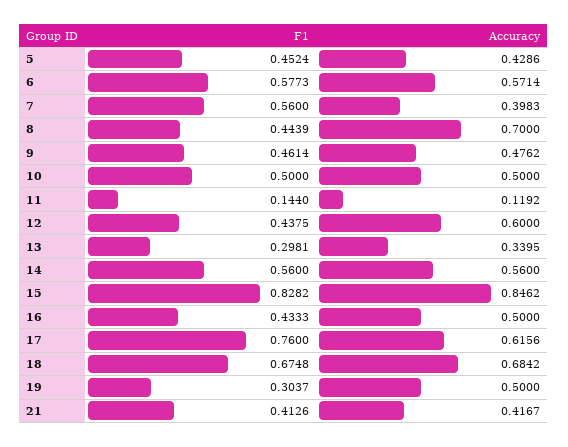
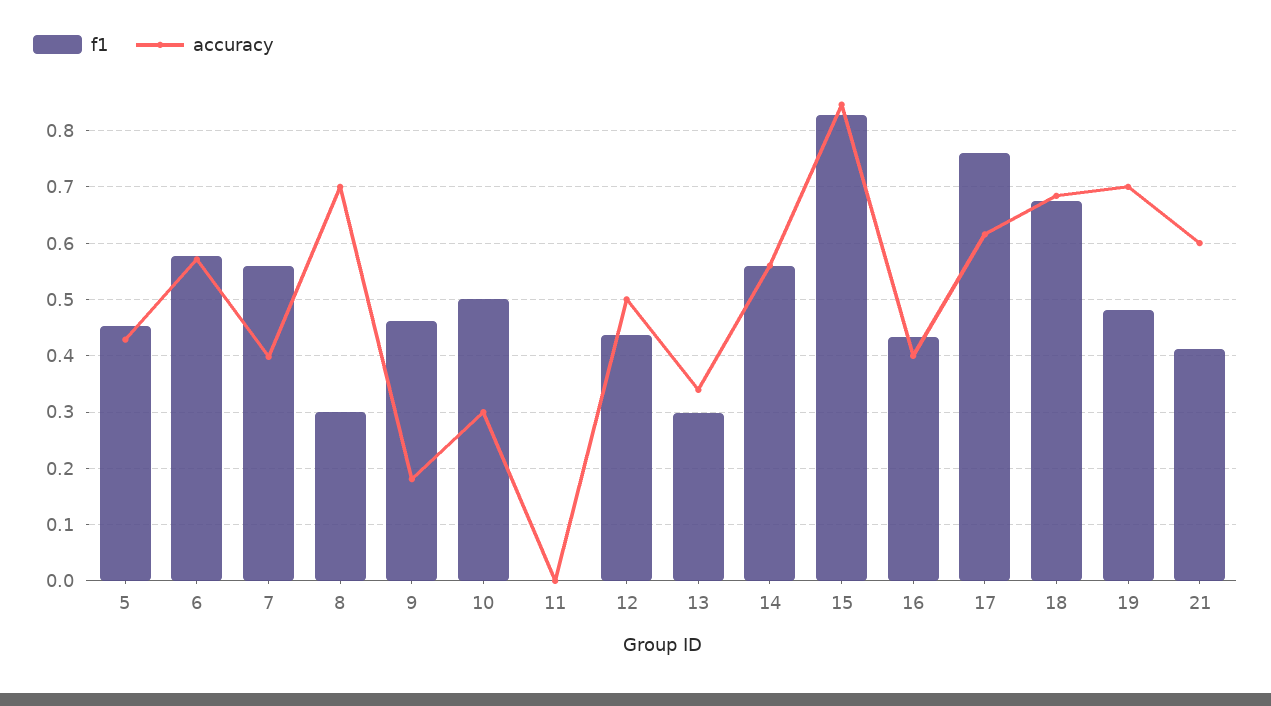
F1, 8: 0.4439 -> 0.3
Accuracy, 9: 0.4762 -> 0.18
Accuracy, 10: 0.5 -> 0.3
F1, 11: 0.144 -> 0
Accuracy, 11: 0.1192 -> 0
Accuracy, 12: 0.6 -> 0.5
Accuracy, 16: 0.5 -> 0.4
F1, 19: 0.3037 -> 0.48
Accuracy, 19: 0.5 -> 0.7
Accuracy, 21: 0.4167 -> 0.6

